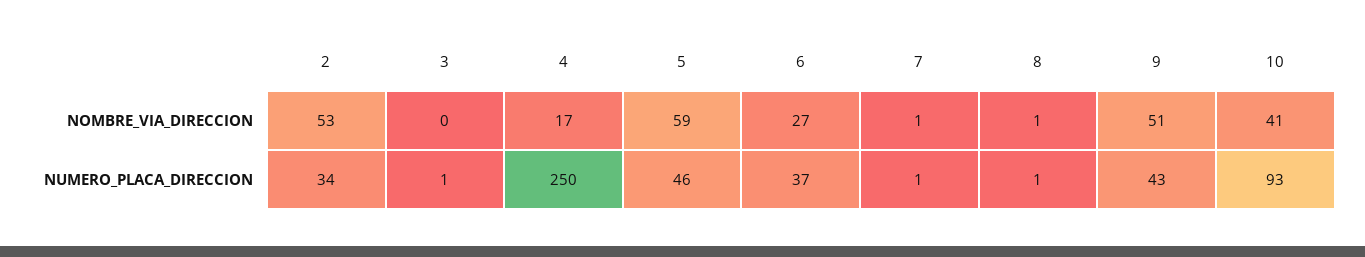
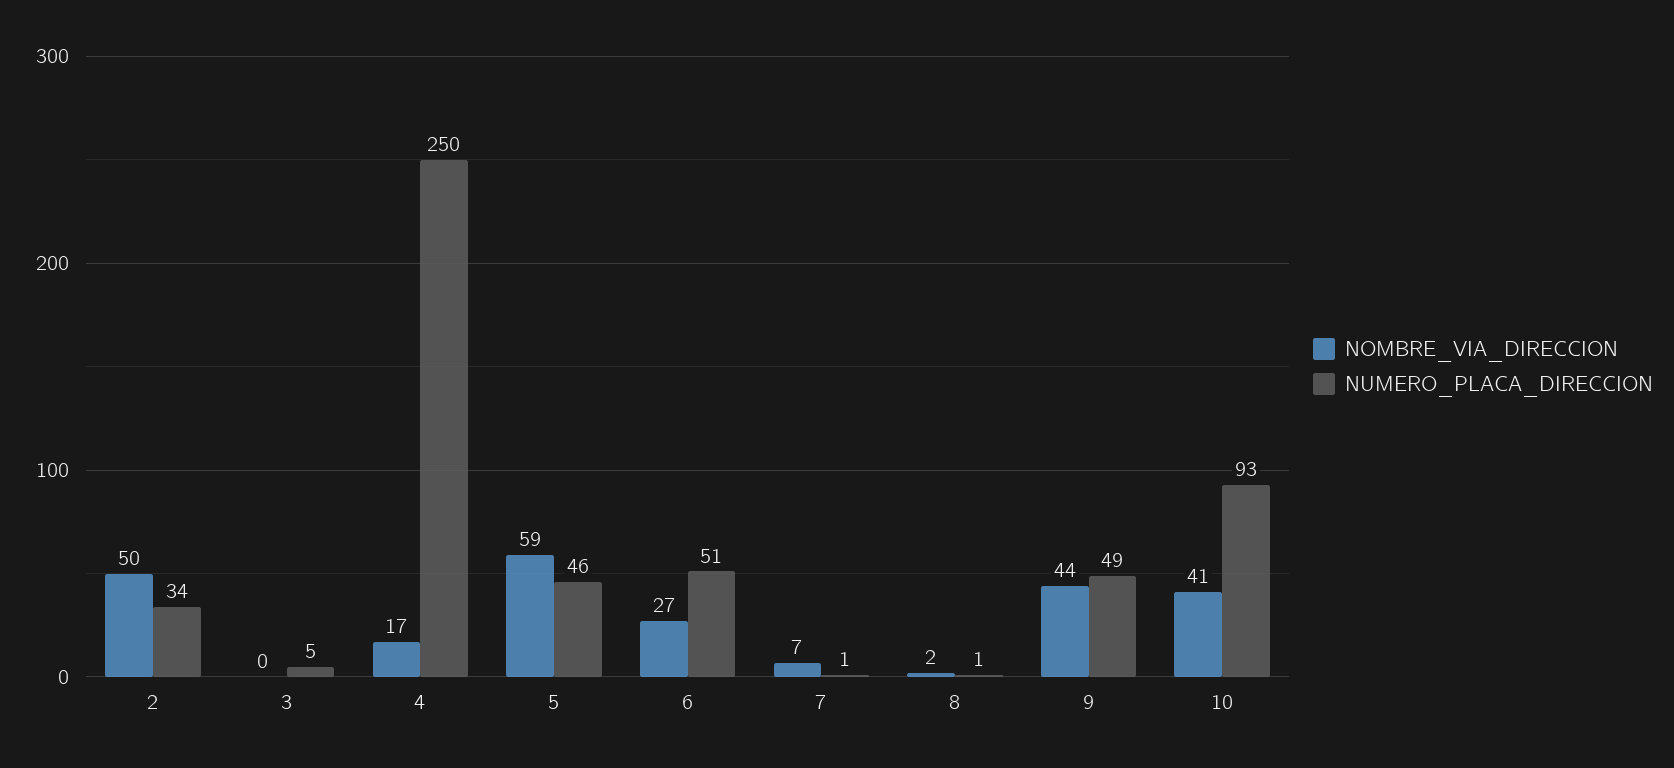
NOMBRE_VIA_DIRECCION, 2: 53 -> 50
NOMBRE_VIA_DIRECCION, 7: 1 -> 7
NOMBRE_VIA_DIRECCION, 8: 1 -> 2
NOMBRE_VIA_DIRECCION, 9: 51 -> 44
NUMERO_PLACA_DIRECCION, 3: 1 -> 5
NUMERO_PLACA_DIRECCION, 6: 37 -> 51
NUMERO_PLACA_DIRECCION, 9: 43 -> 49

